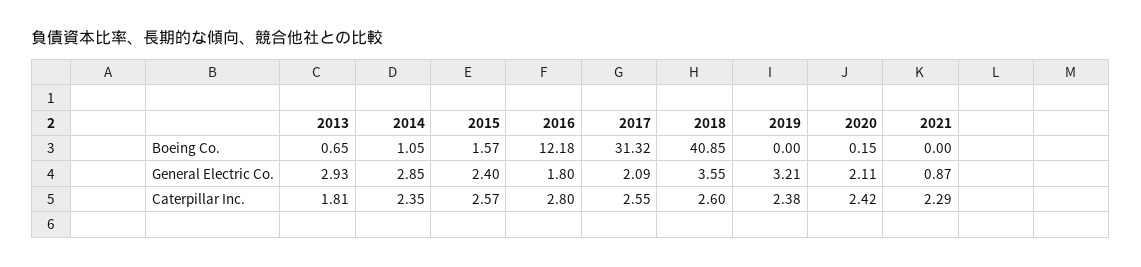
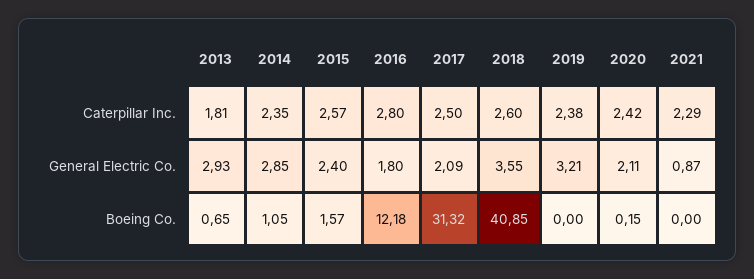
2017, Caterpillar Inc.: 2.55 -> 2.5

